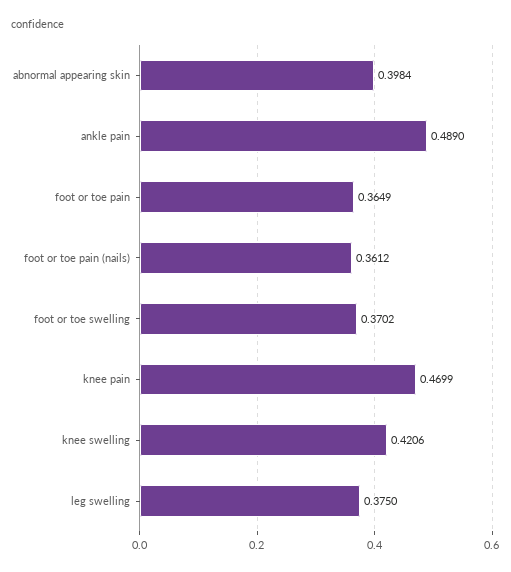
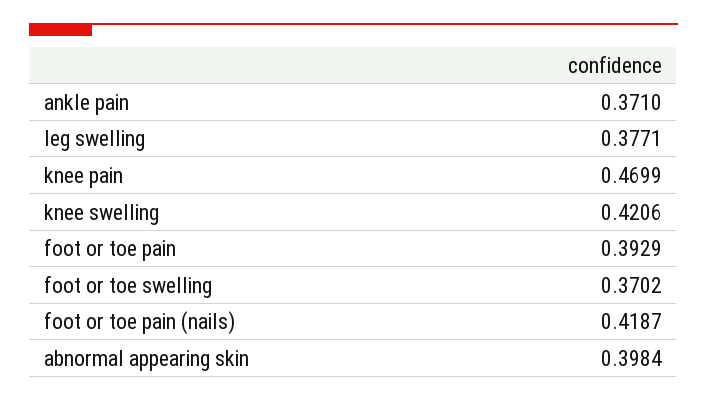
ankle pain: 0.489 -> 0.371
foot or toe pain: 0.3649 -> 0.3929
foot or toe pain (nails): 0.3612 -> 0.4187
leg swelling: 0.375 -> 0.3771

